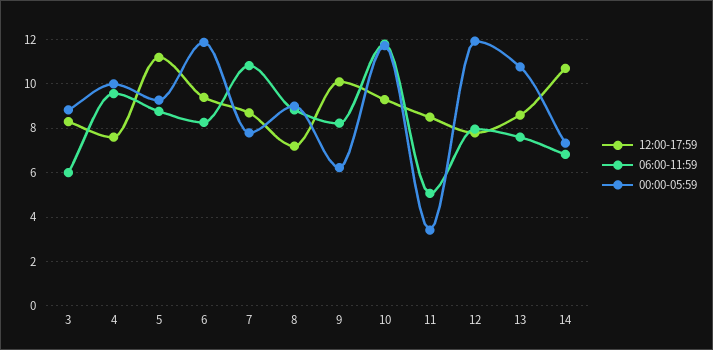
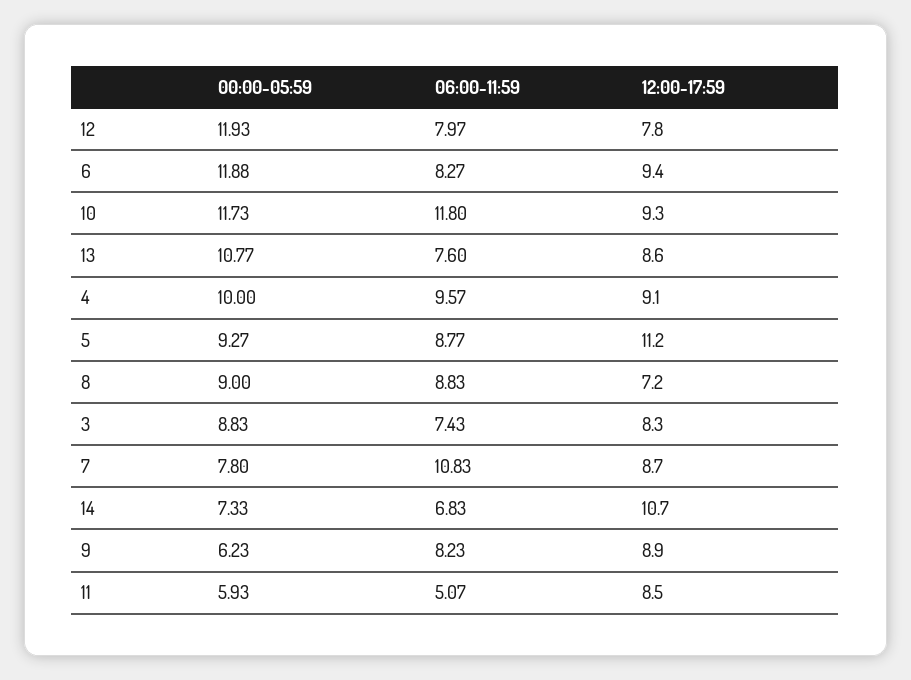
06:00-11:59, 3: 6 -> 7.43
12:00-17:59, 4: 7.5 -> 9.1
12:00-17:59, 9: 10 -> 8.9
00:00-05:59, 11: 3.5 -> 5.93

